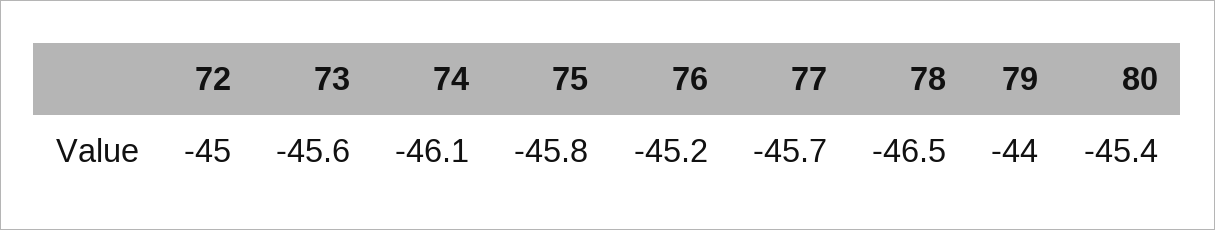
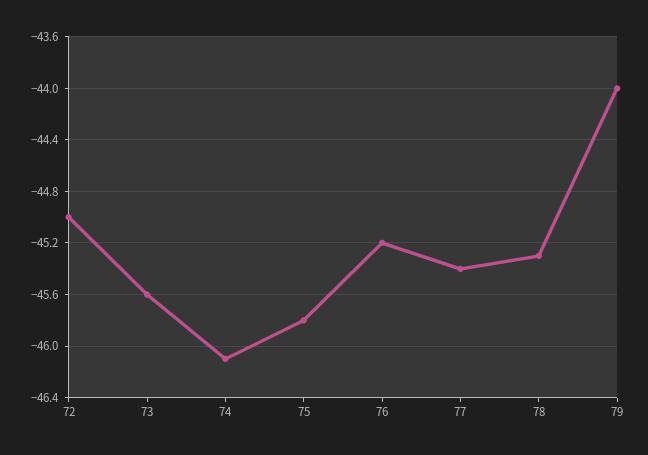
77: -45.7 -> -45.4
78: -46.5 -> -45.3
80: -45.4 -> none

